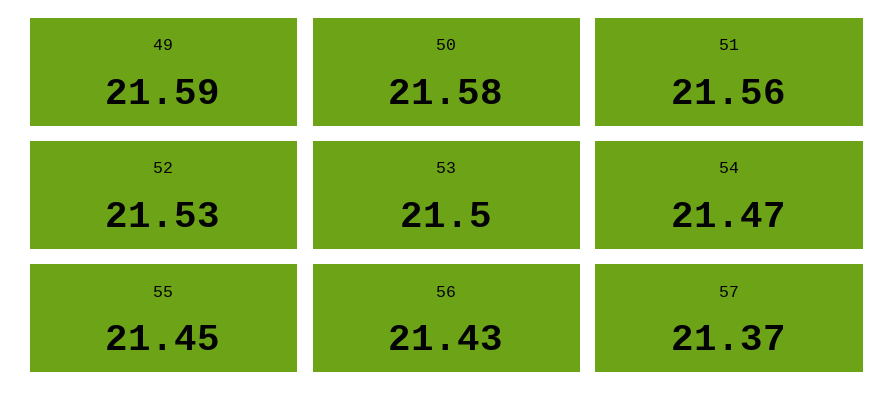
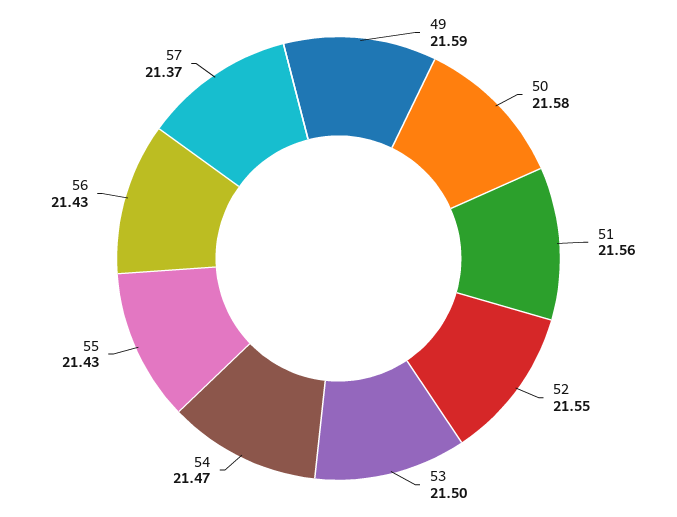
52: 21.53 -> 21.55
55: 21.45 -> 21.43

